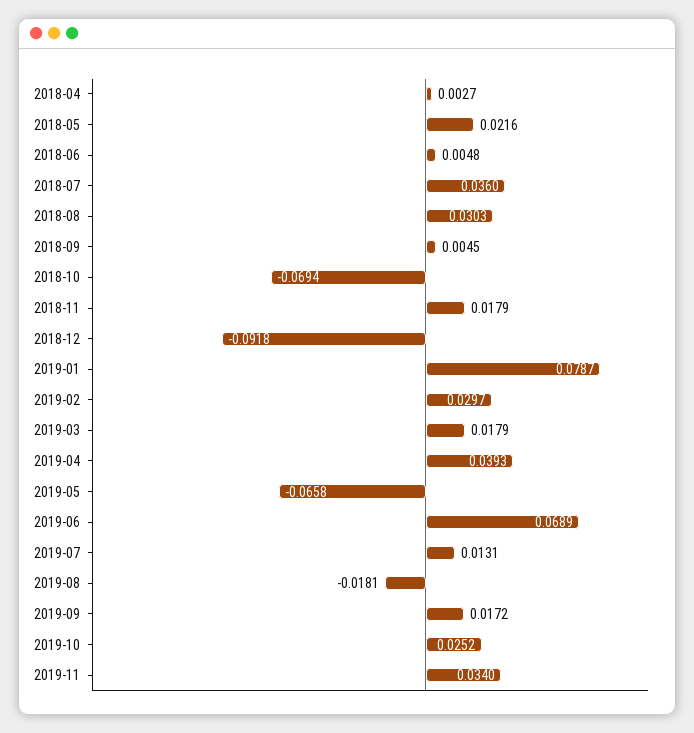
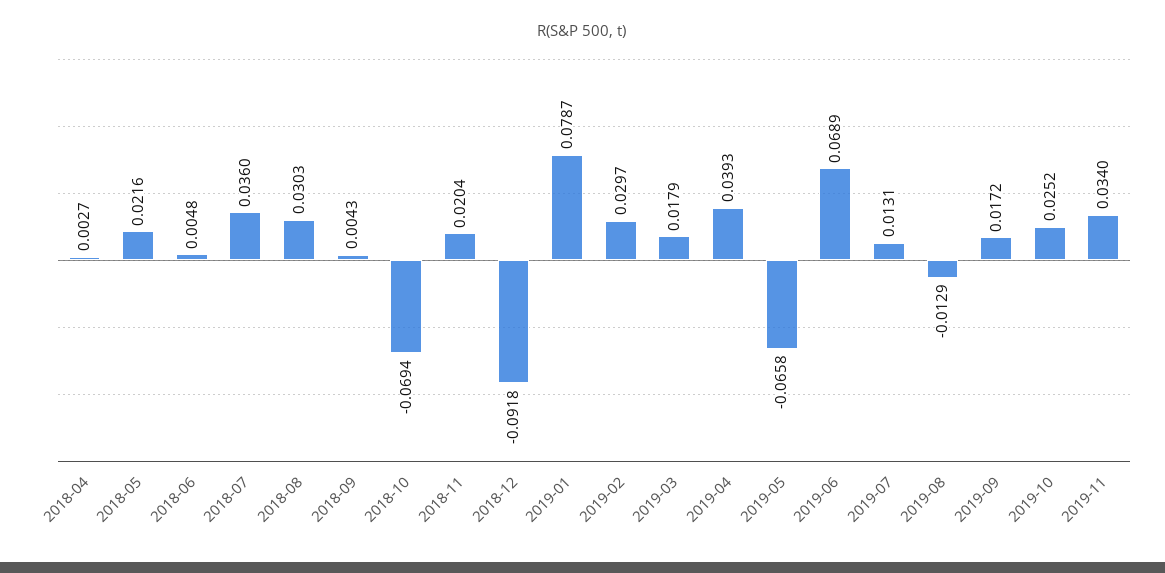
2018-09: 0.0045 -> 0.0043
2018-11: 0.0179 -> 0.0204
2019-08: -0.0181 -> -0.0129

